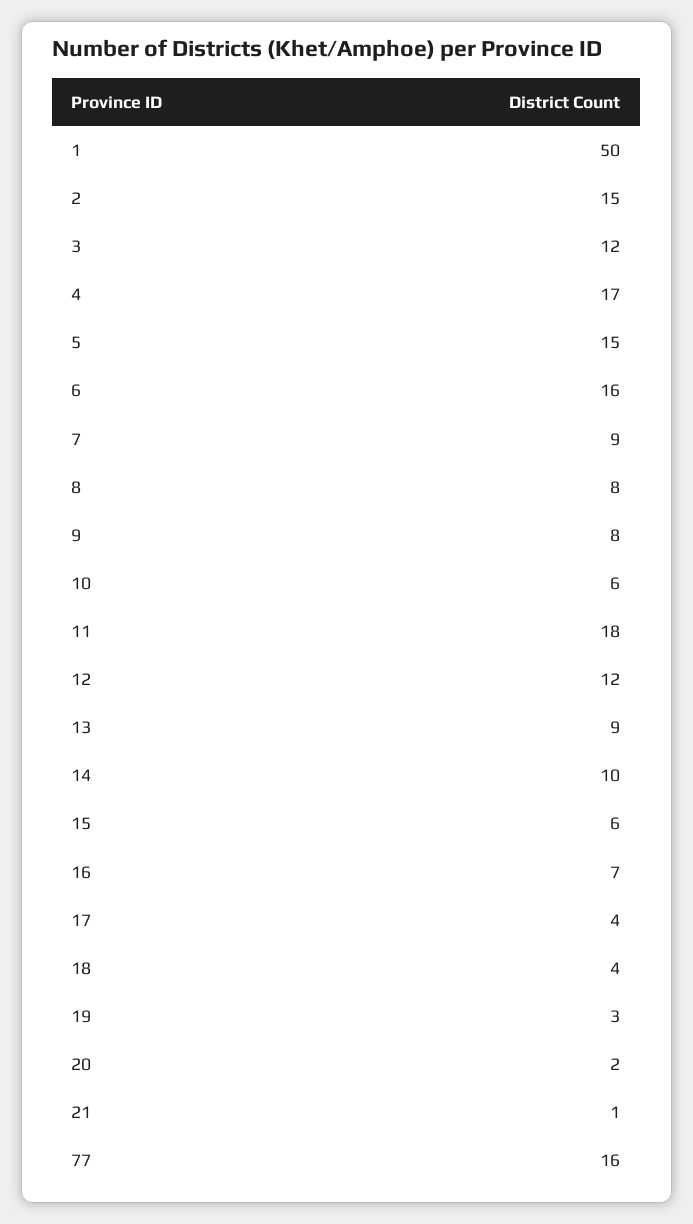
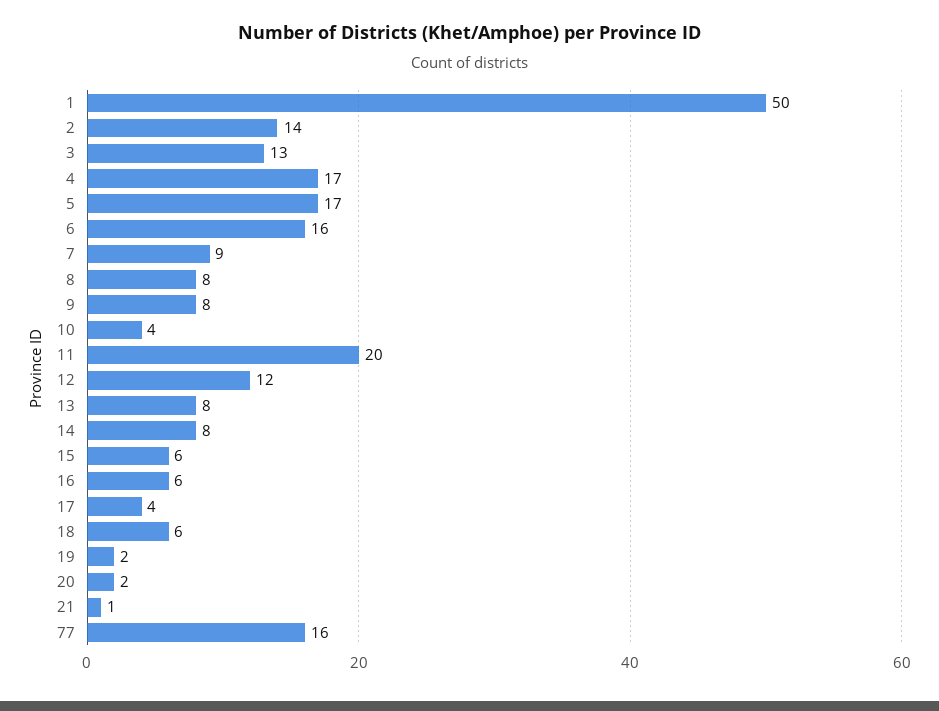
2: 15 -> 14
3: 12 -> 13
5: 15 -> 17
10: 6 -> 4
11: 18 -> 20
13: 9 -> 8
14: 10 -> 8
16: 7 -> 6
18: 4 -> 6
19: 3 -> 2

